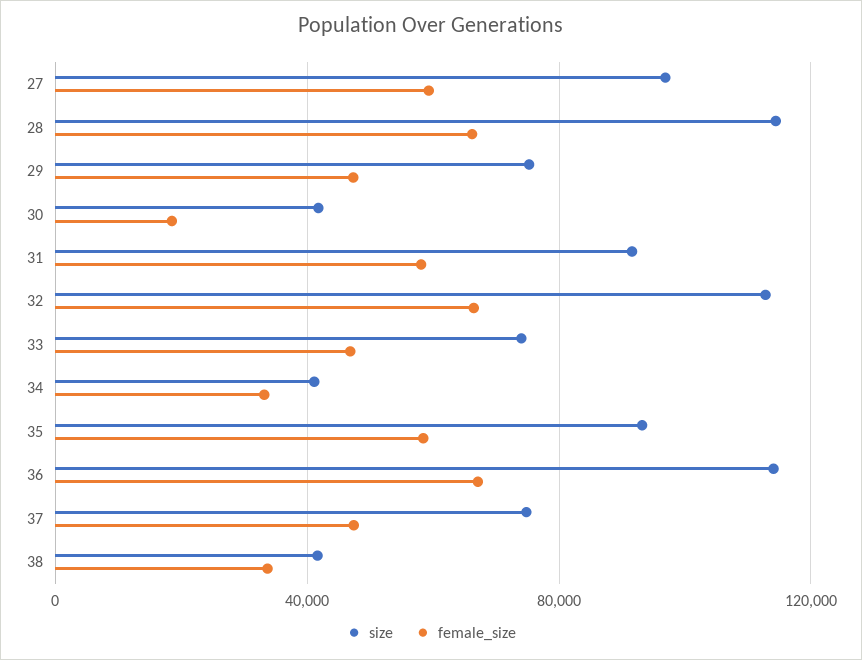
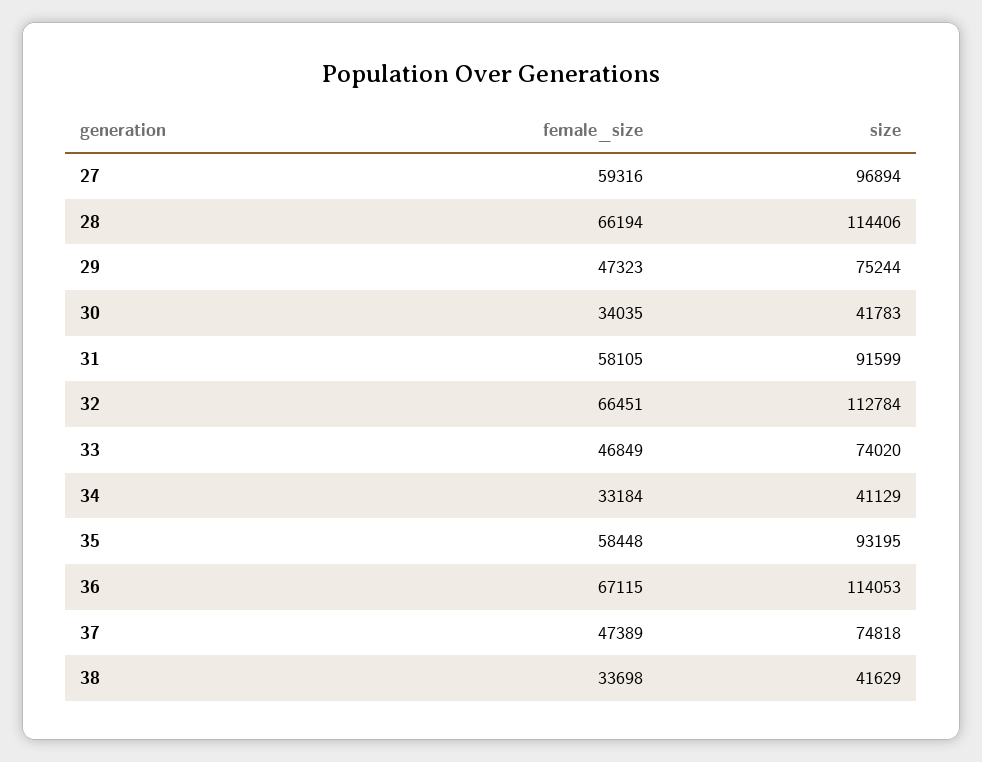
female_size, 30: 20000 -> 34035

